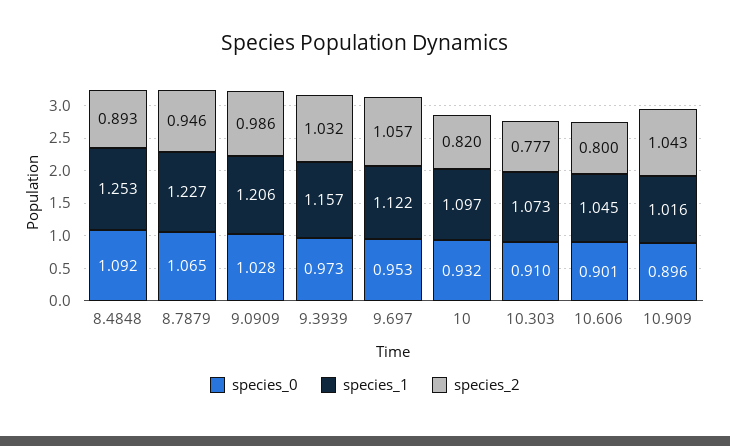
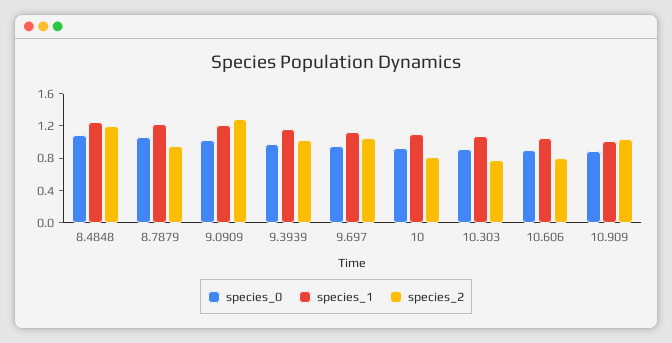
species_2, 8.4848: 0.893 -> 1.2
species_2, 9.0909: 0.986 -> 1.3

